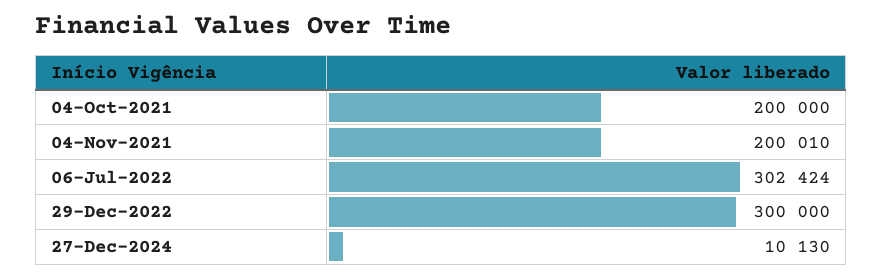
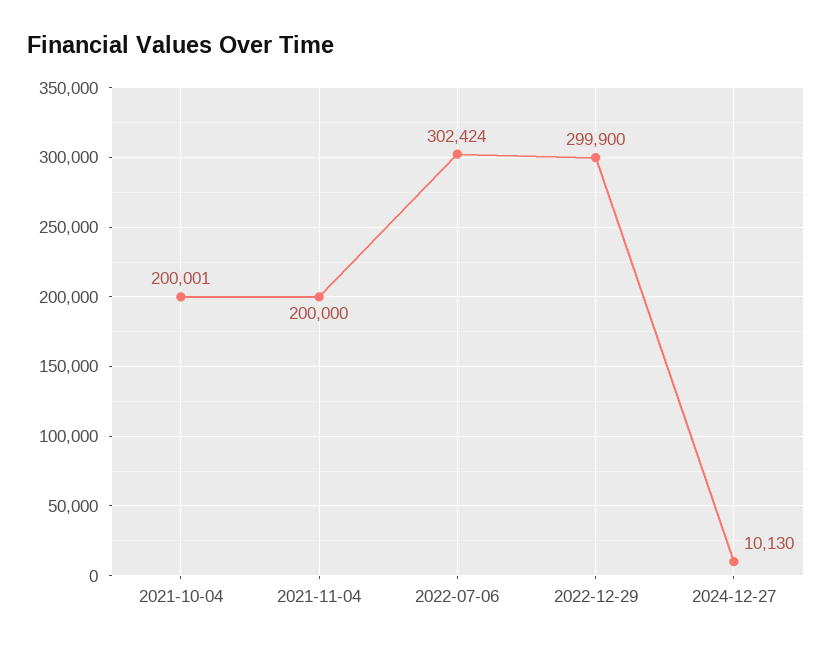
04-Oct-2021: 200000 -> 200001
04-Nov-2021: 200010 -> 200000
29-Dec-2022: 300000 -> 299900

